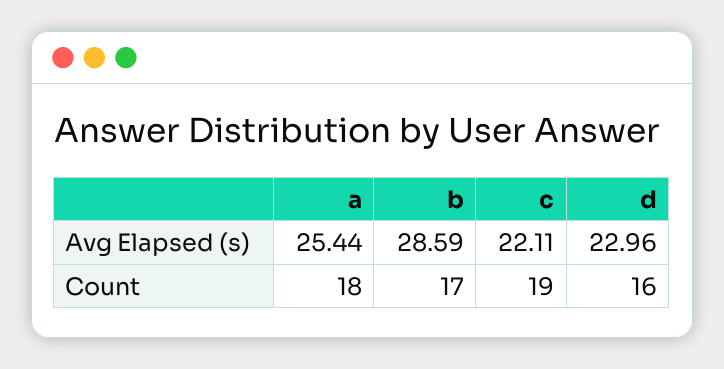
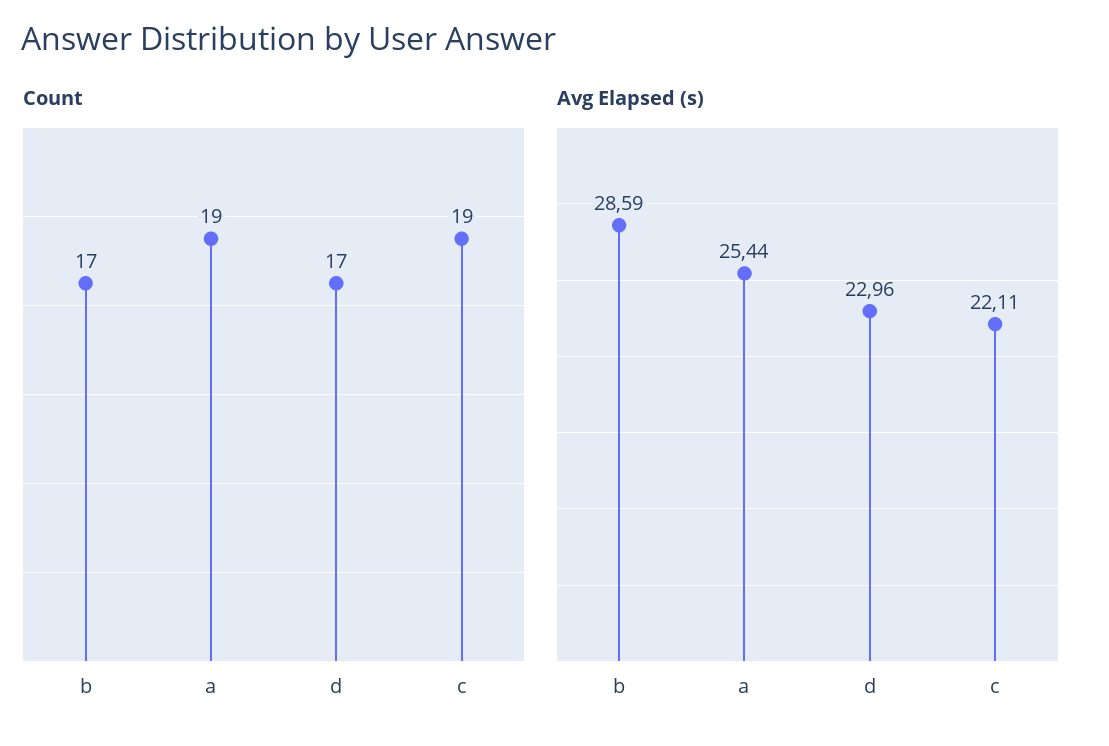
Count, a: 18 -> 19
Count, d: 16 -> 17

